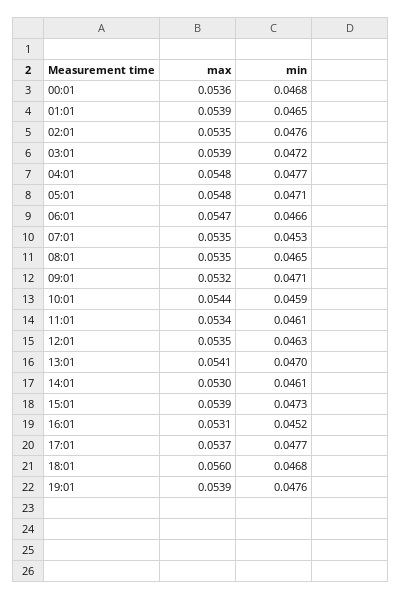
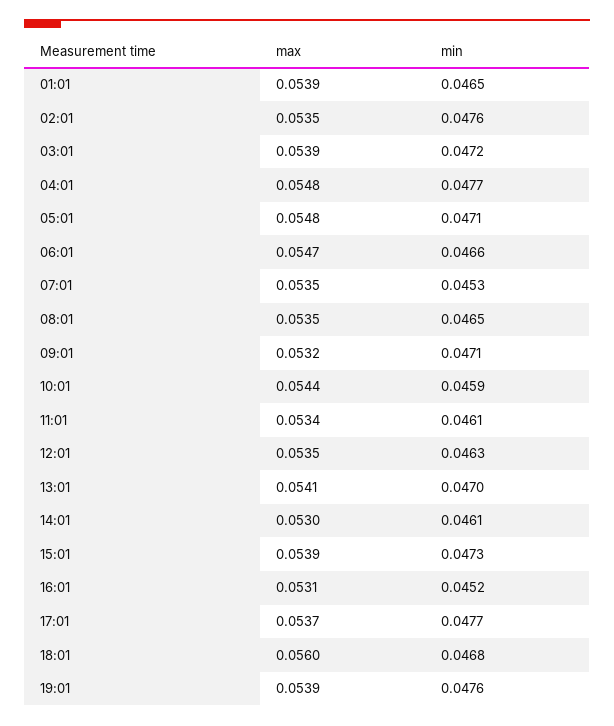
max, 00:01: 0.0536 -> none
min, 00:01: 0.0468 -> none

